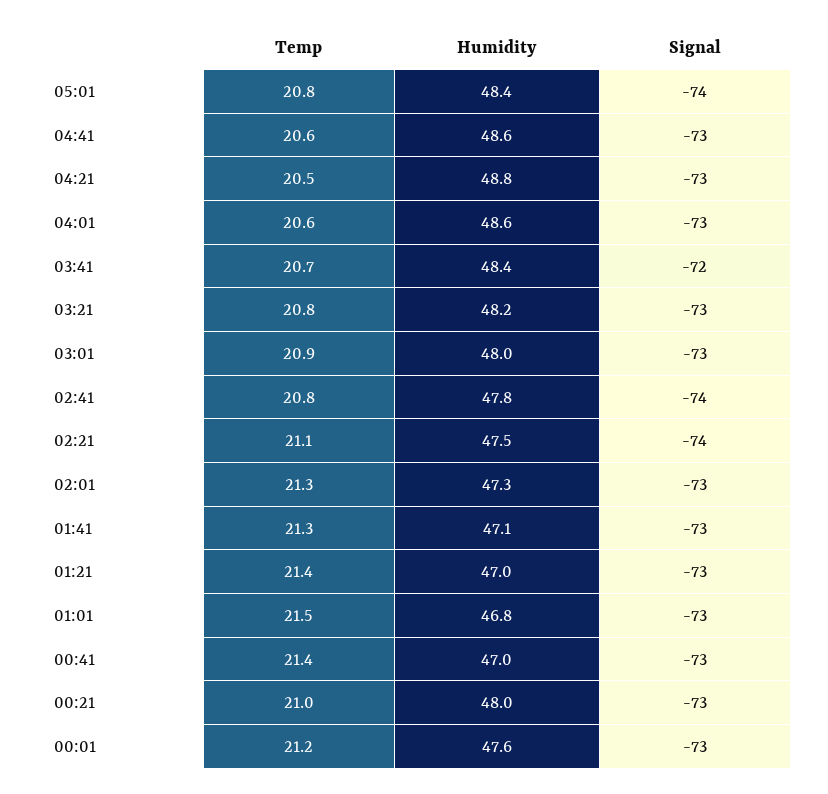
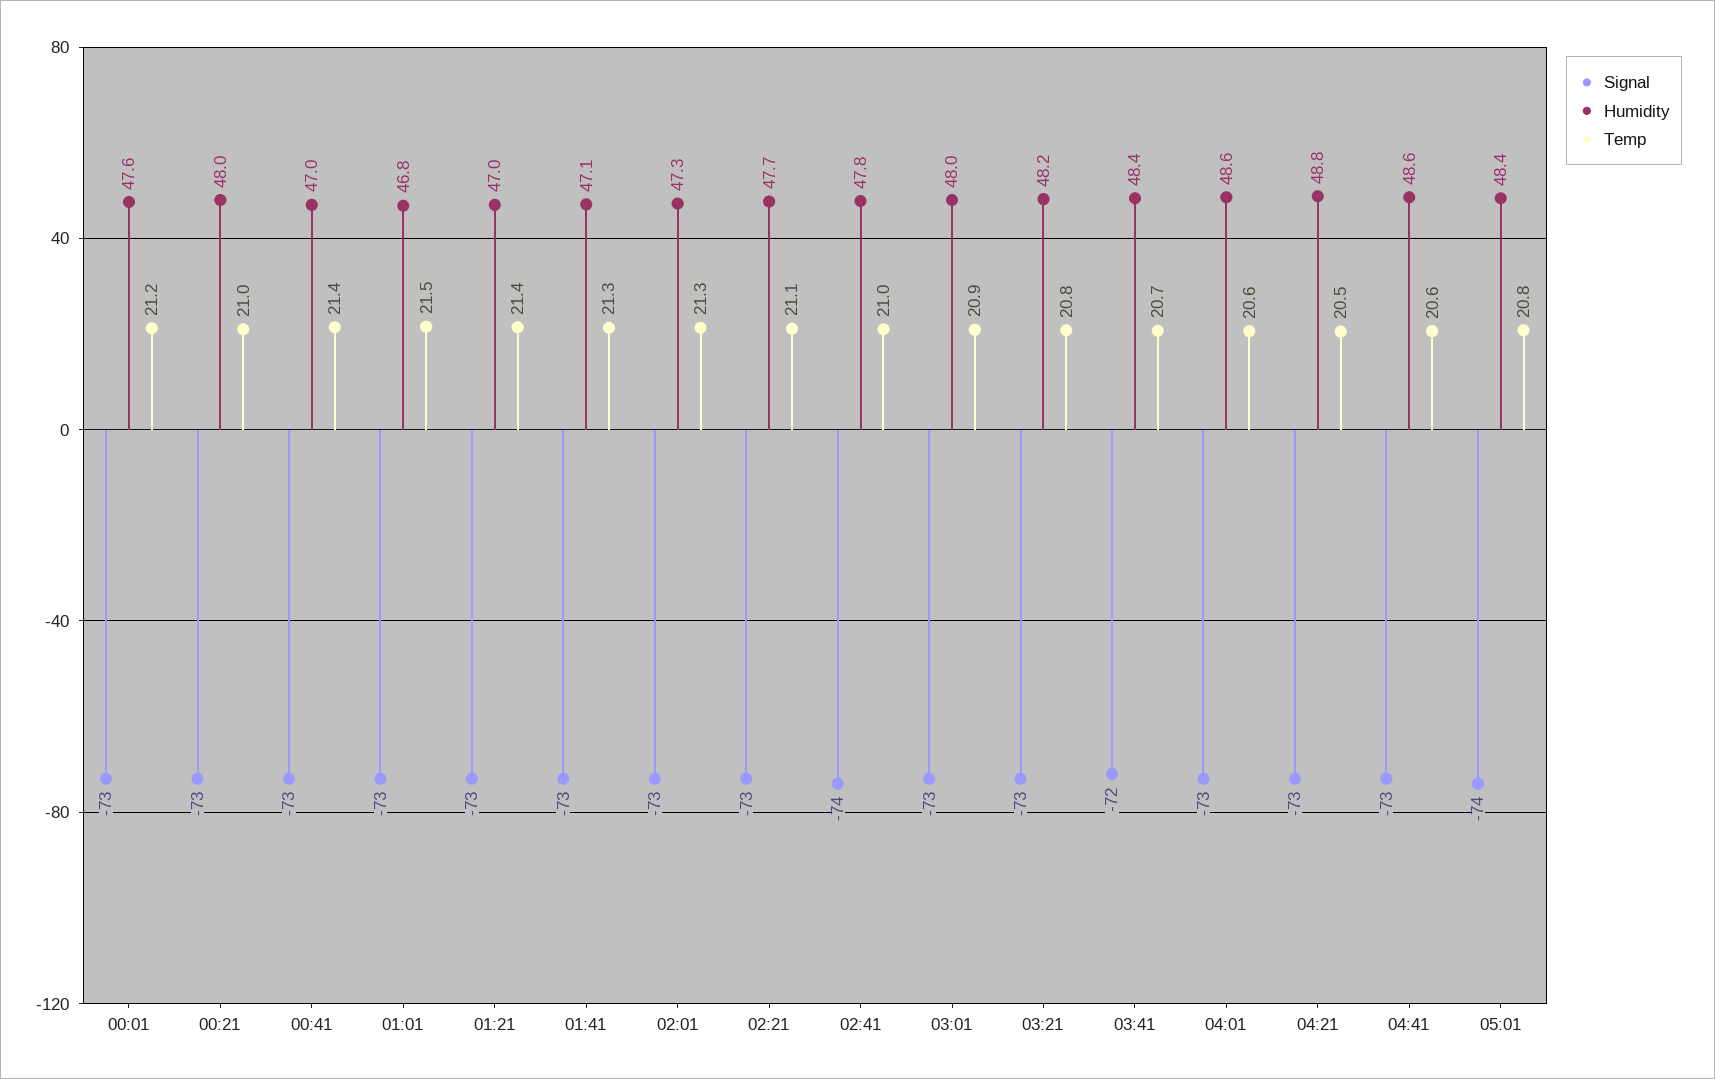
Temp, 02:41: 20.8 -> 21
Humidity, 02:21: 47.5 -> 47.7
Signal, 02:21: -74 -> -73

